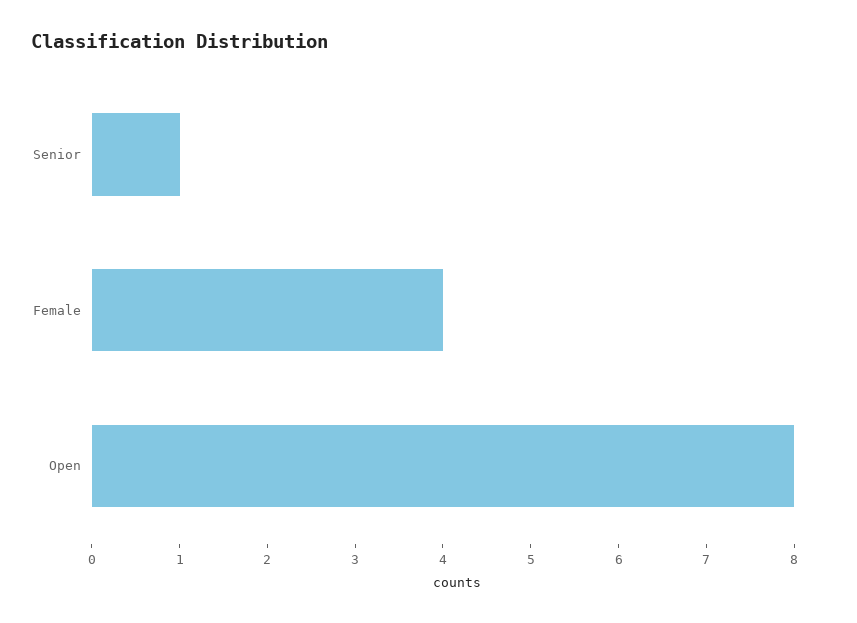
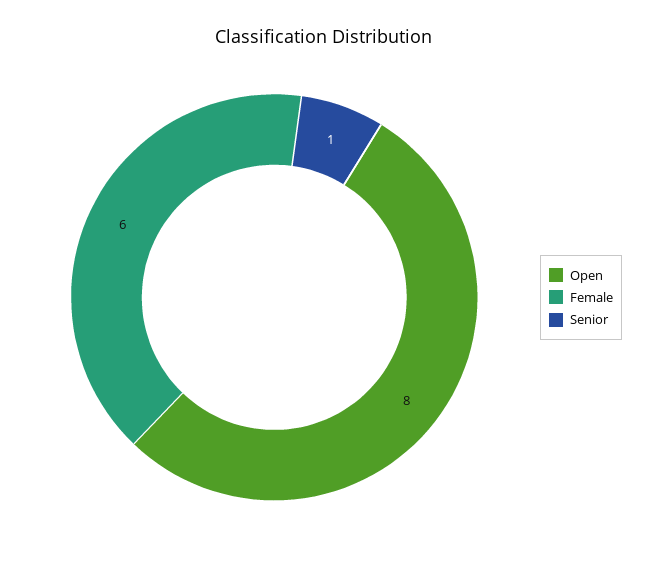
Female: 4 -> 6

